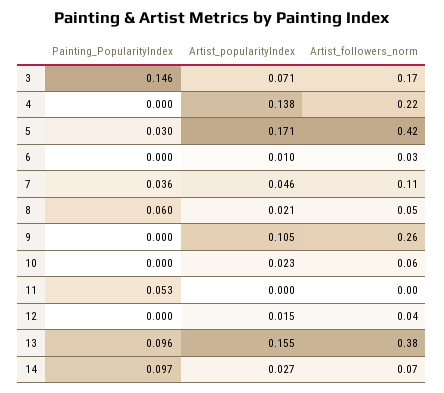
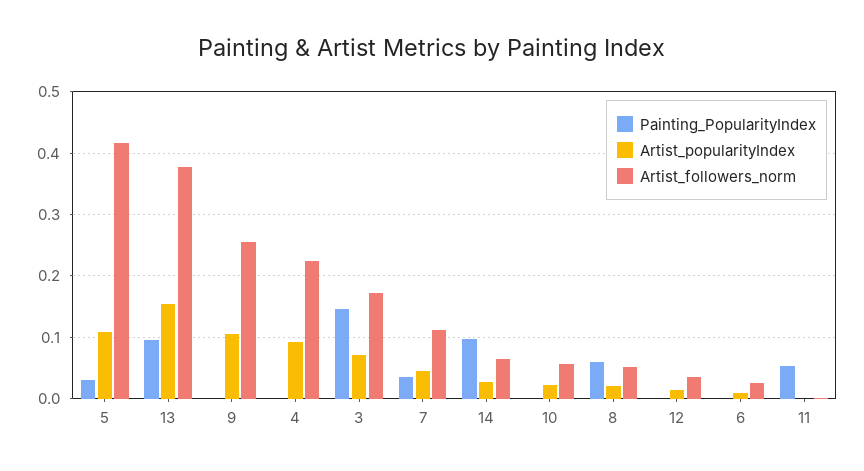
Artist_popularityIndex, 4: 0.138 -> 0.09
Artist_popularityIndex, 5: 0.171 -> 0.11

